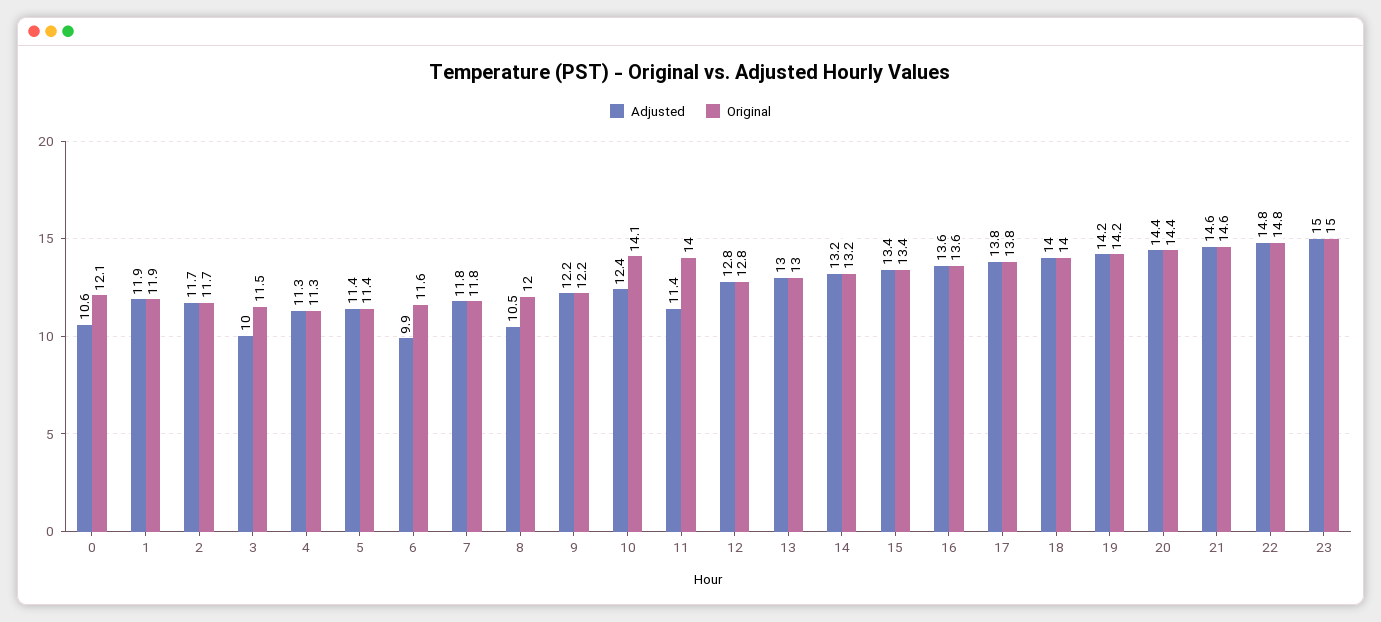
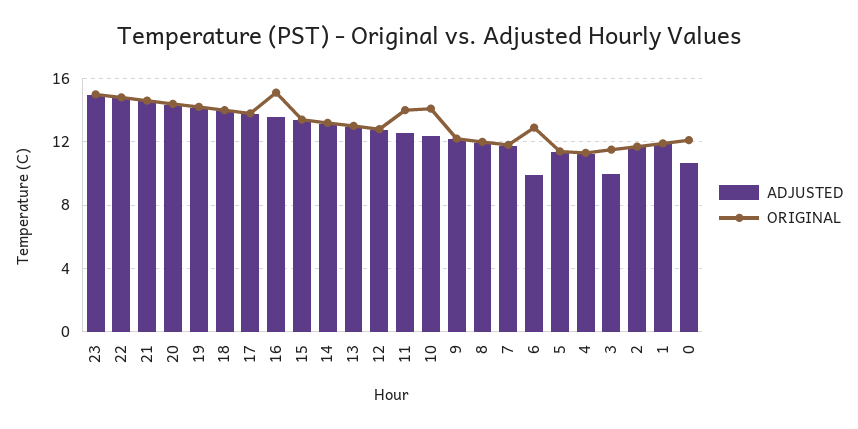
Original, 6: 11.6 -> 13
Adjusted, 8: 10.5 -> 12
Adjusted, 11: 11.4 -> 12.5
Original, 16: 13.6 -> 15

